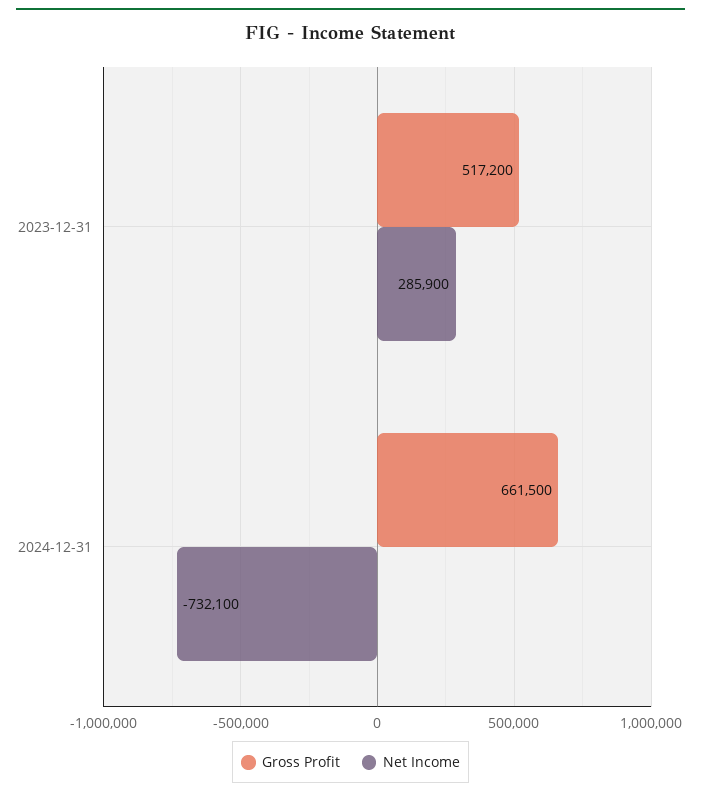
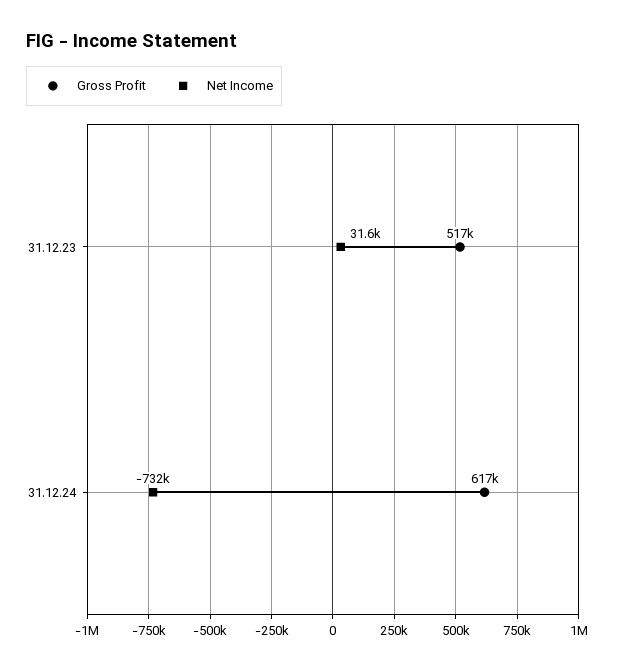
Net Income, 2023-12-31: 285900 -> 31600
Gross Profit, 2024-12-31: 661500 -> 617000

